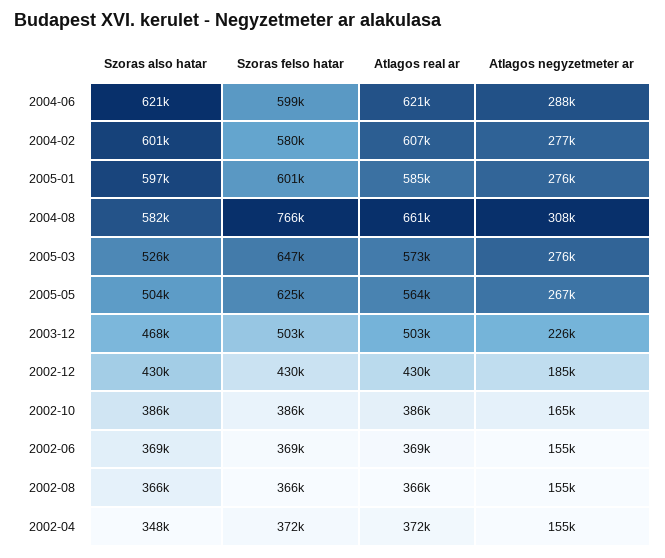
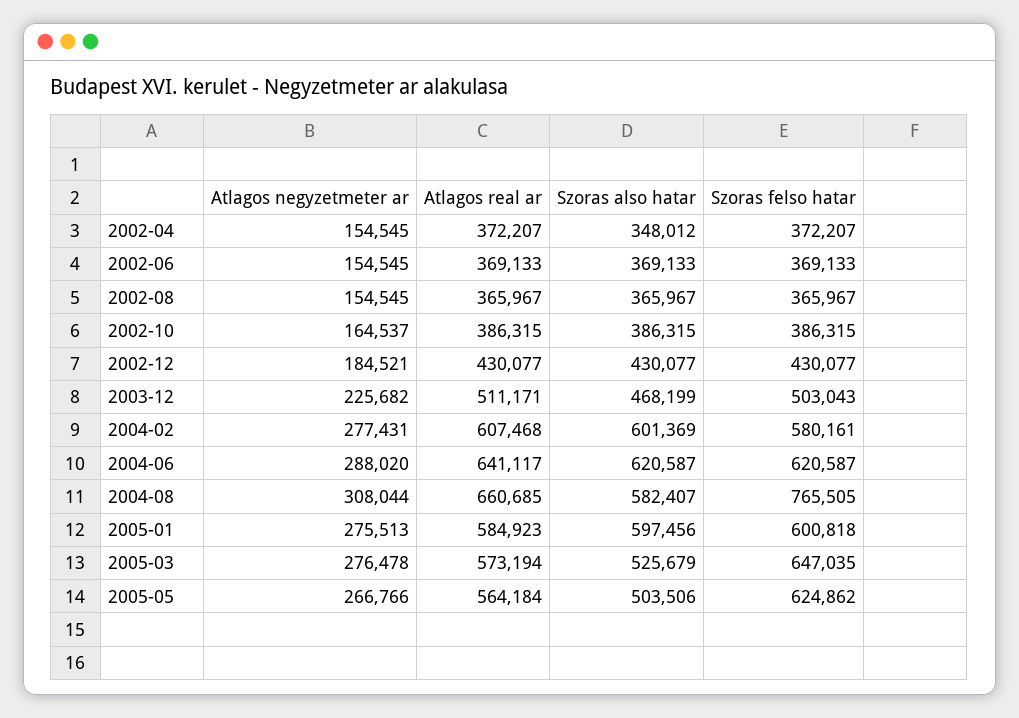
Szoras felso hatar, 2004-06: 599000 -> 620587
Atlagos real ar, 2004-06: 621000 -> 641117
Atlagos real ar, 2003-12: 503000 -> 511171

